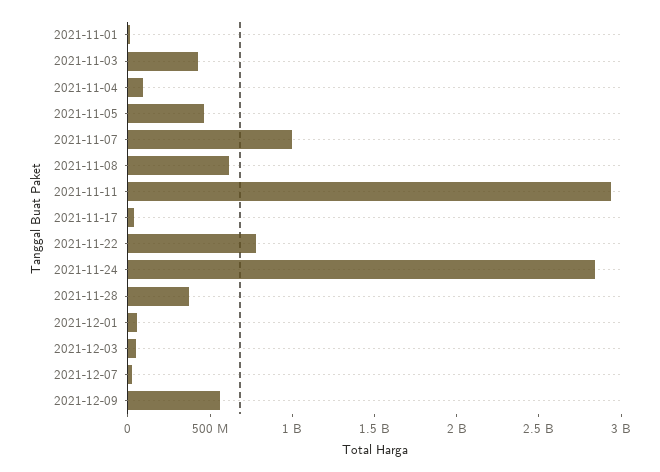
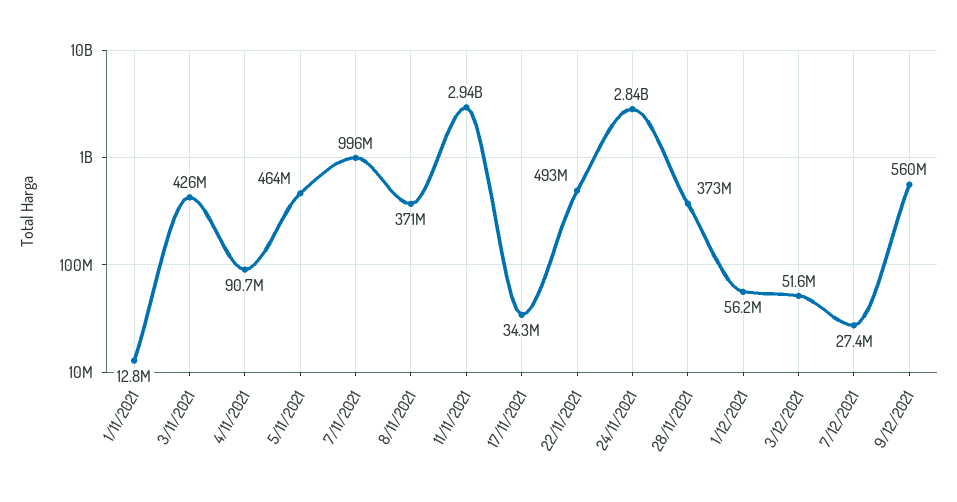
2021-11-08: 600000000 -> 371000000
2021-11-22: 800000000 -> 493000000

